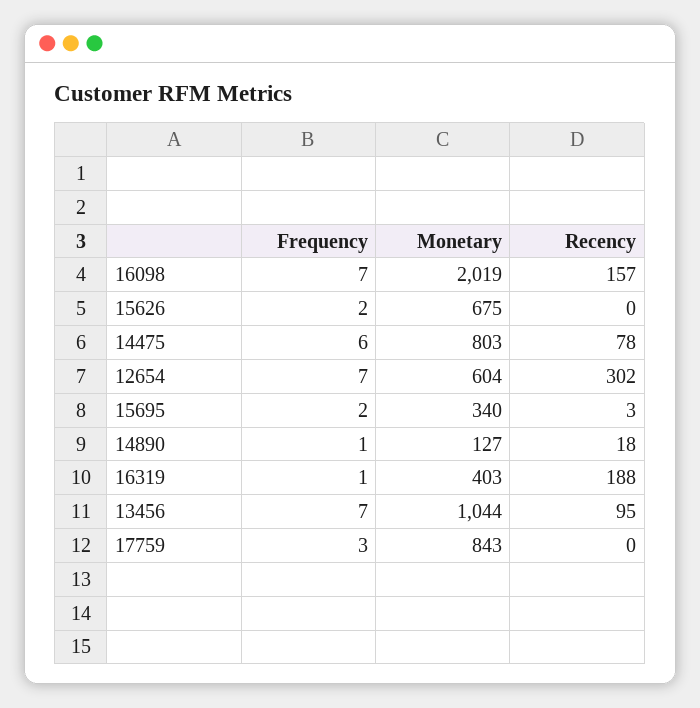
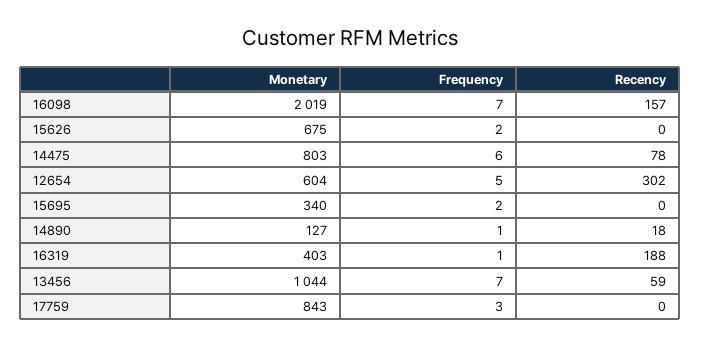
Frequency, 12654: 7 -> 5
Recency, 15695: 3 -> 0
Recency, 13456: 95 -> 59

